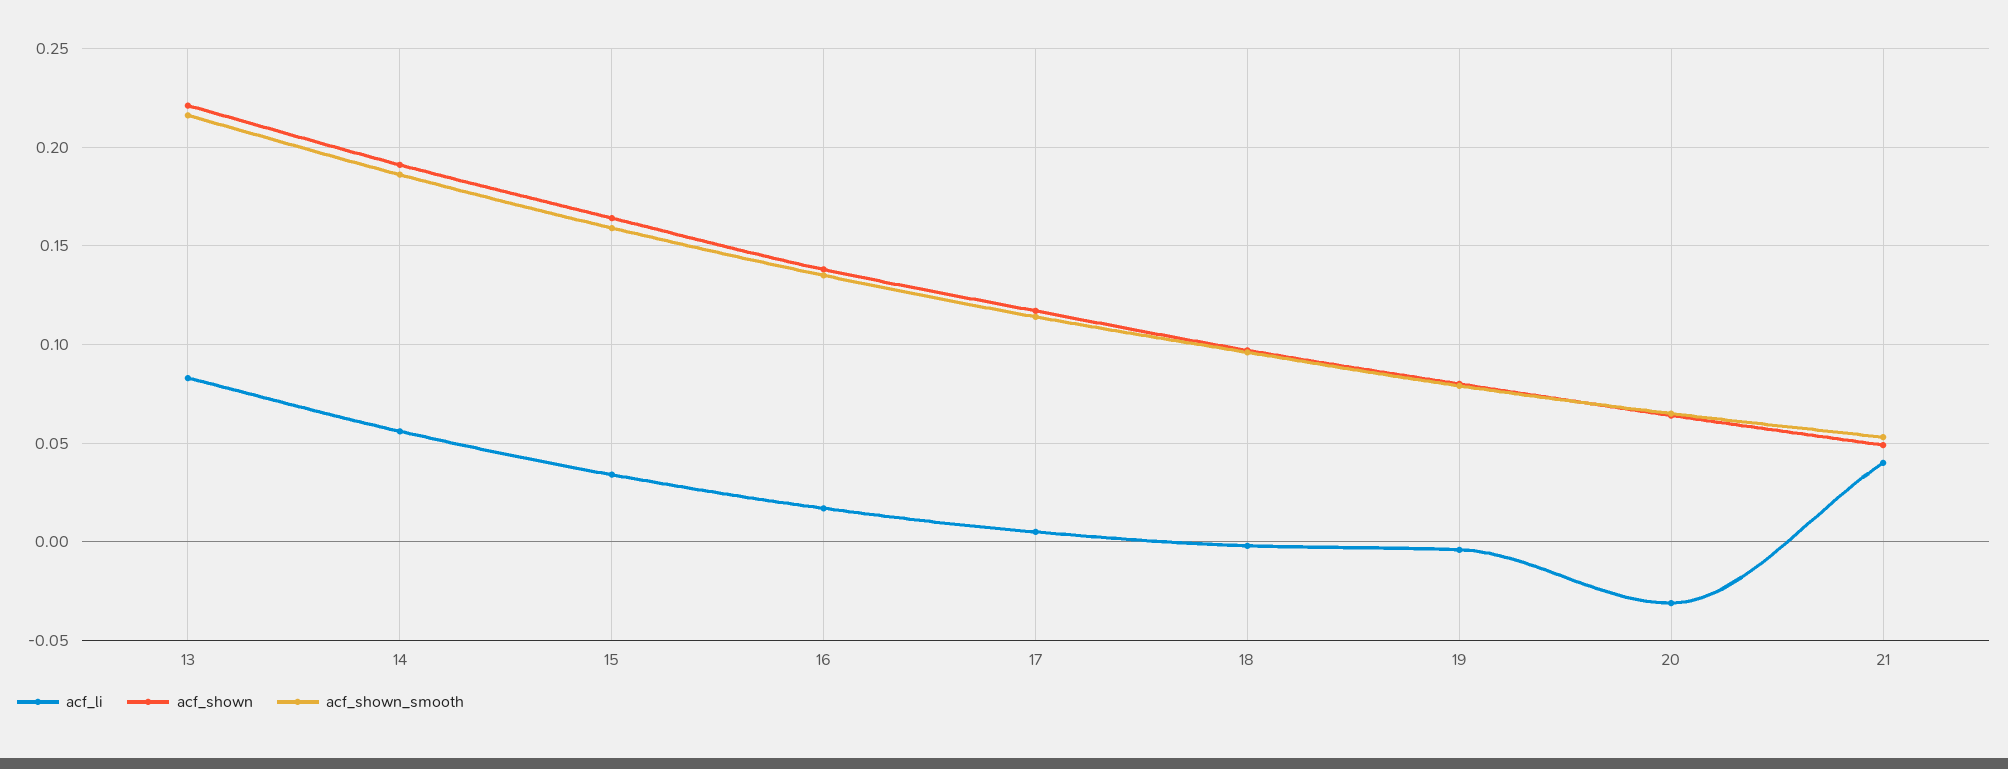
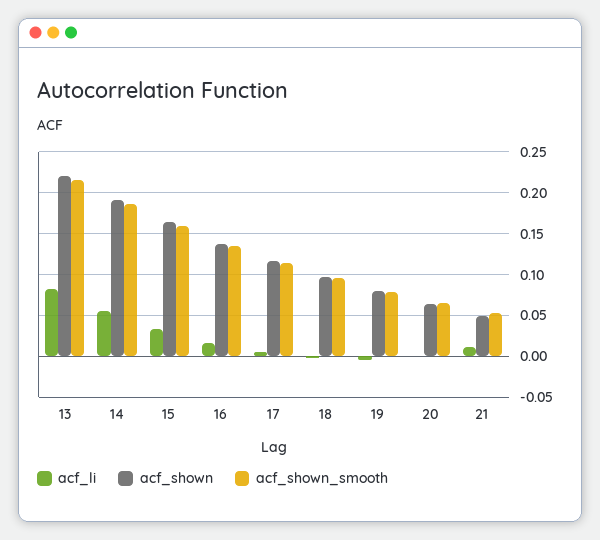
acf_li, 20: -0.03 -> 0
acf_li, 21: 0.04 -> 0.01

